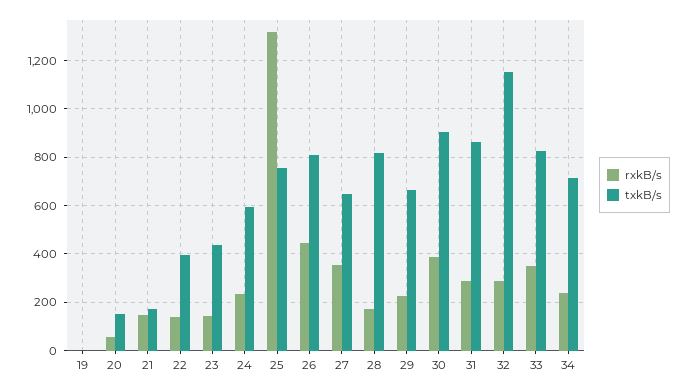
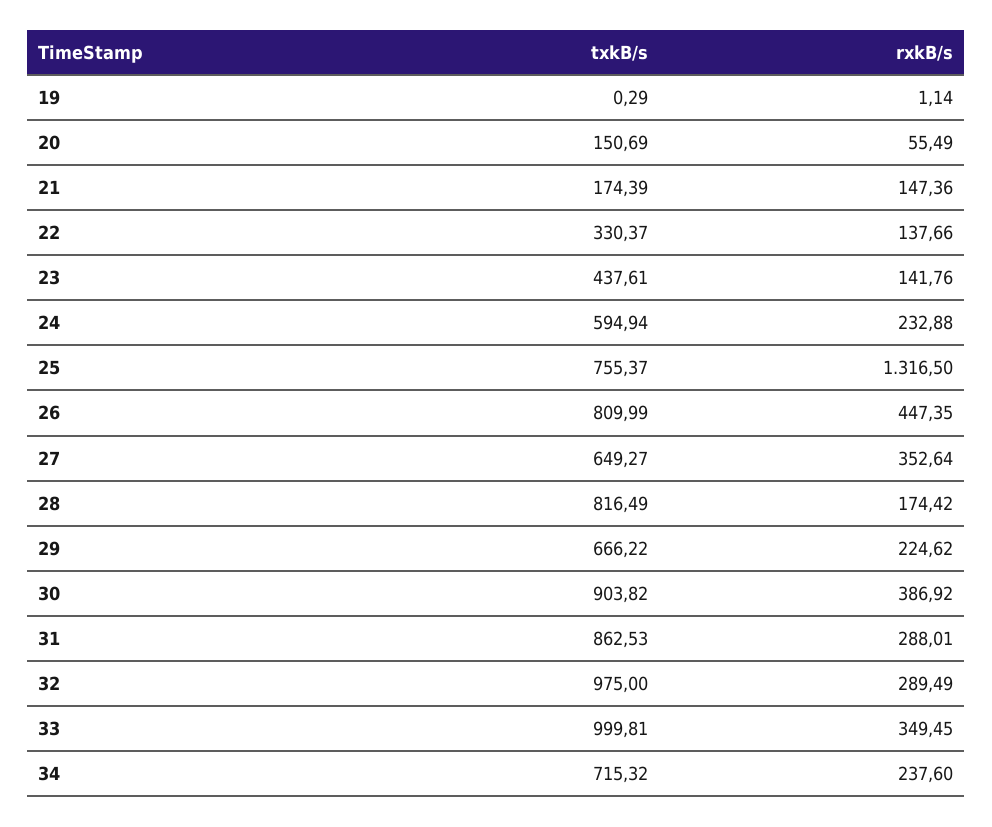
txkB/s, 22: 400 -> 330.37
txkB/s, 32: 1150 -> 975
txkB/s, 33: 825 -> 999.81

